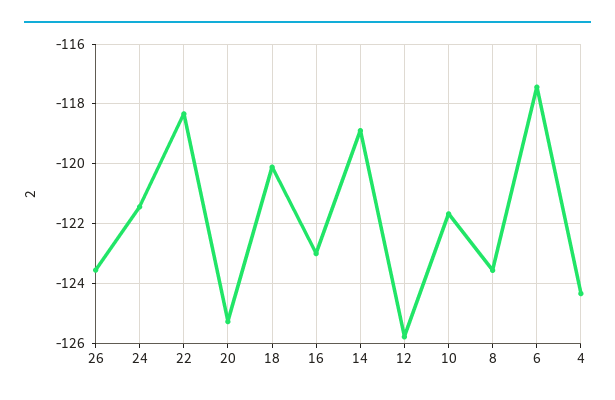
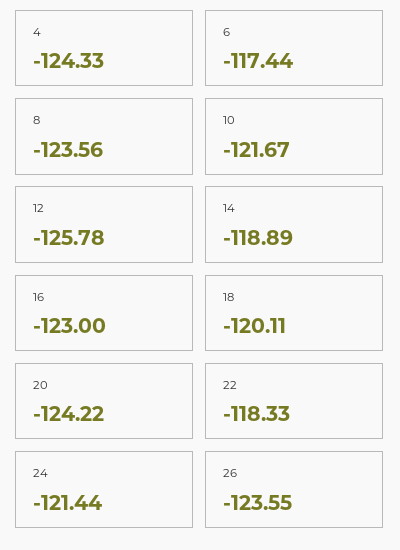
20: -125.25 -> -124.22

